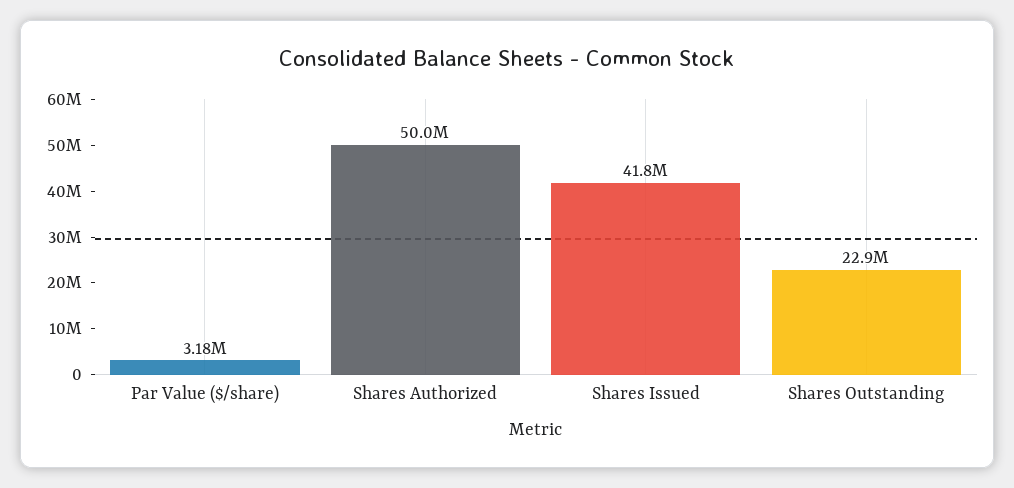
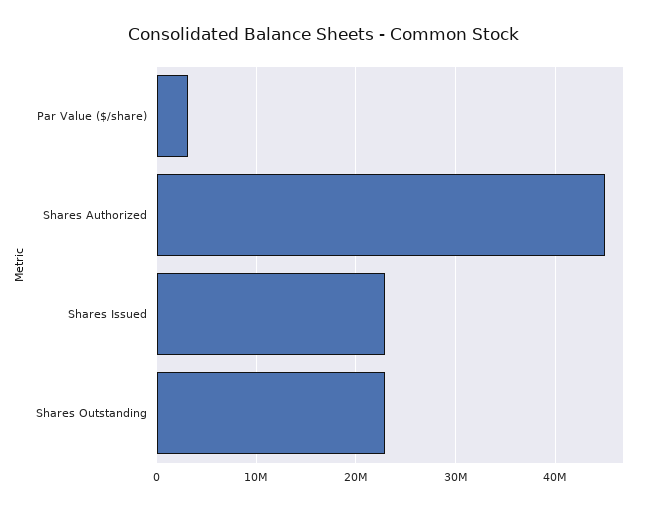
Shares Authorized: 50000000 -> 45000000
Shares Issued: 41800000 -> 23000000

